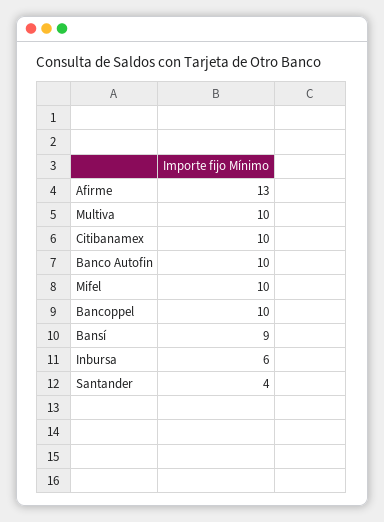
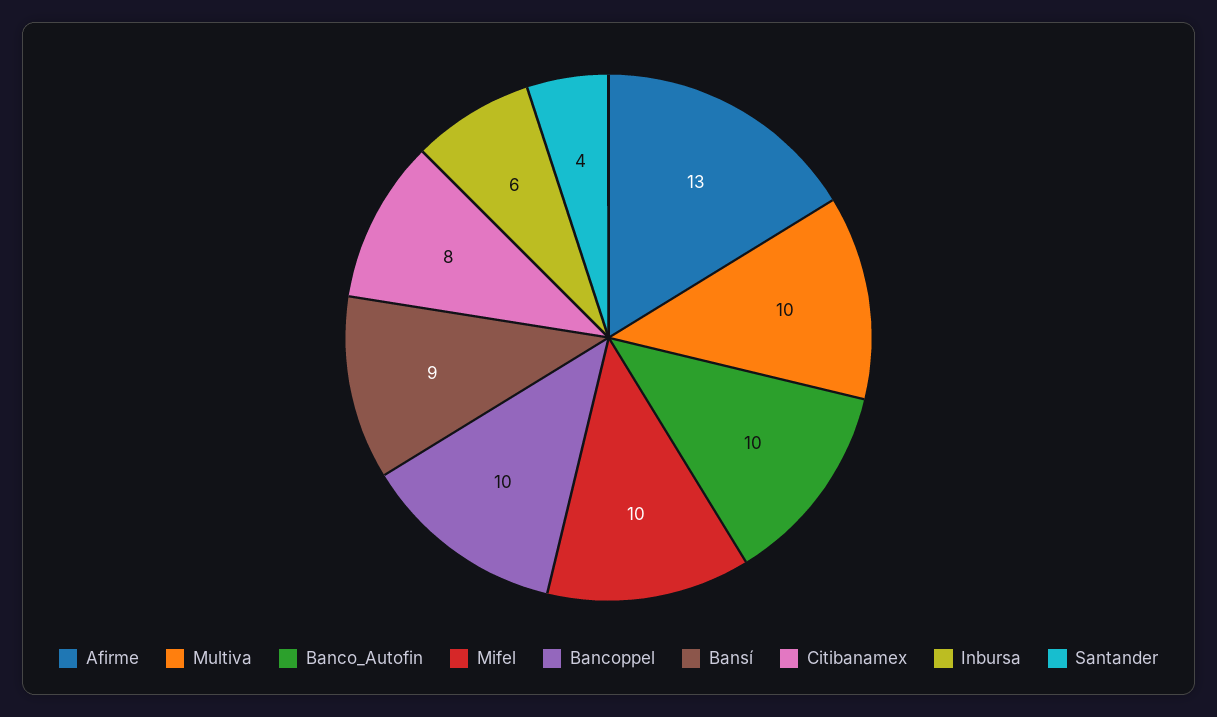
Citibanamex: 10 -> 8

